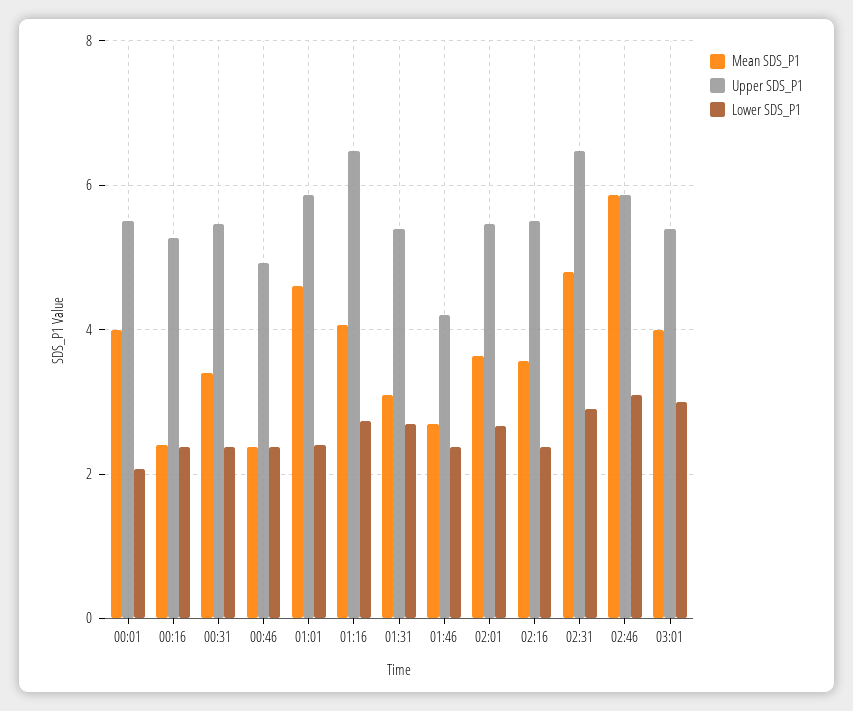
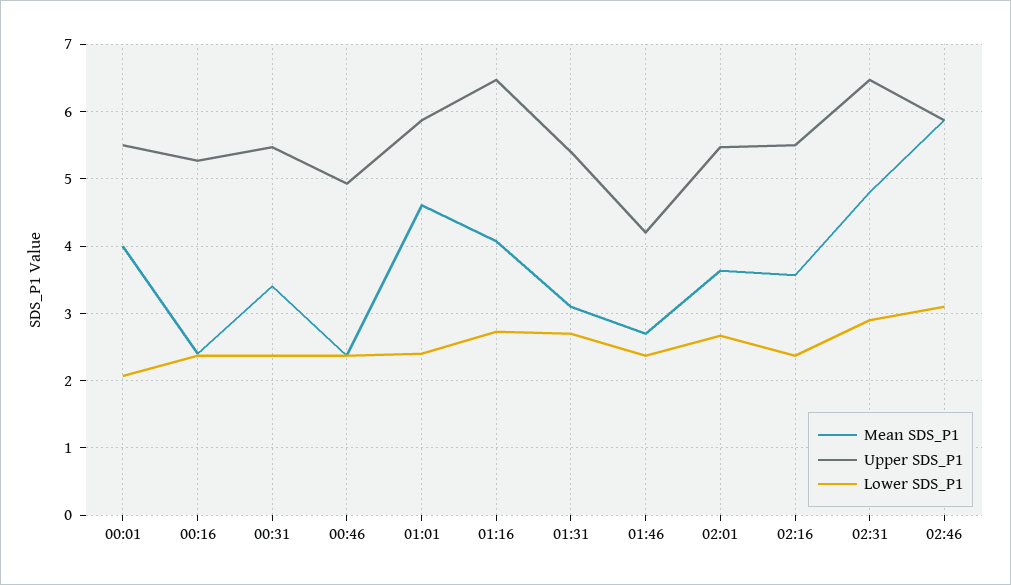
Mean SDS_P1, 03:01: 4 -> none
Upper SDS_P1, 03:01: 5.4 -> none
Lower SDS_P1, 03:01: 3 -> none

